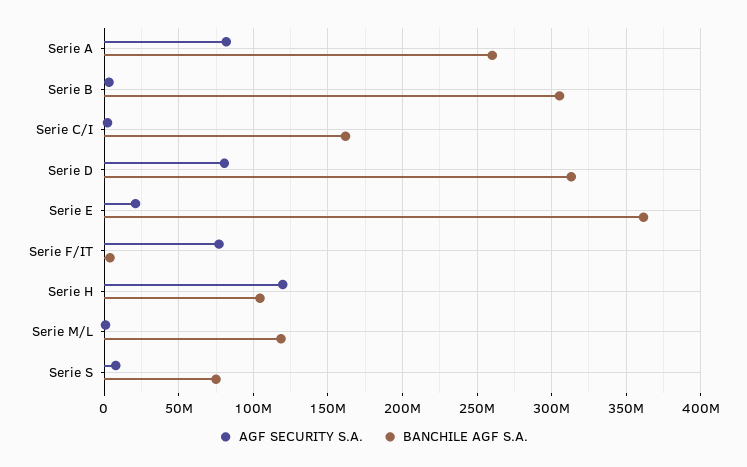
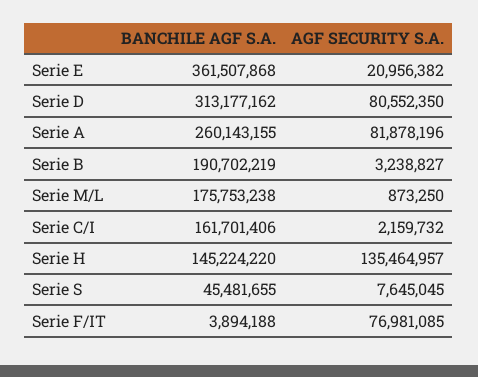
BANCHILE AGF S.A., Serie B: 305000000 -> 190702219
AGF SECURITY S.A., Serie H: 120000000 -> 135464957
BANCHILE AGF S.A., Serie H: 105000000 -> 145224220
BANCHILE AGF S.A., Serie M/L: 120000000 -> 175753238
BANCHILE AGF S.A., Serie S: 75000000 -> 45481655

